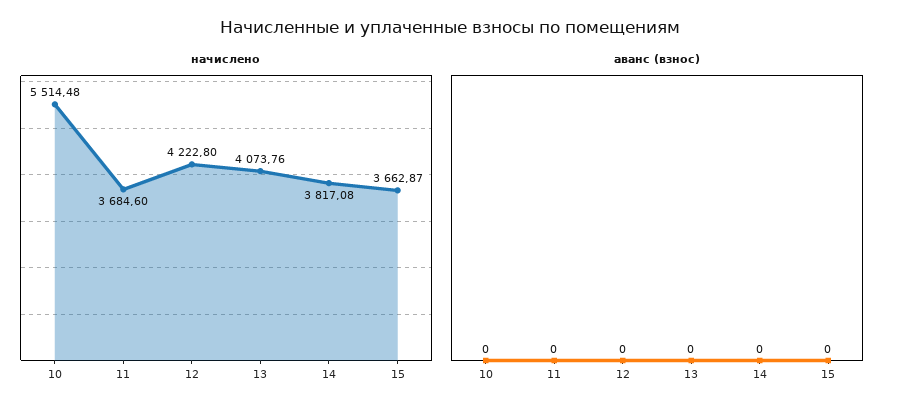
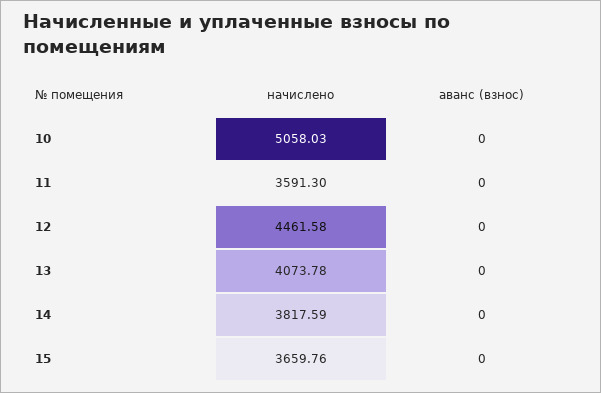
начислено, 10: 5514.48 -> 5058.03
начислено, 11: 3684.6 -> 3591.3
начислено, 12: 4222.8 -> 4461.58
начислено, 13: 4073.76 -> 4073.78
начислено, 14: 3817.08 -> 3817.59
начислено, 15: 3662.87 -> 3659.76

